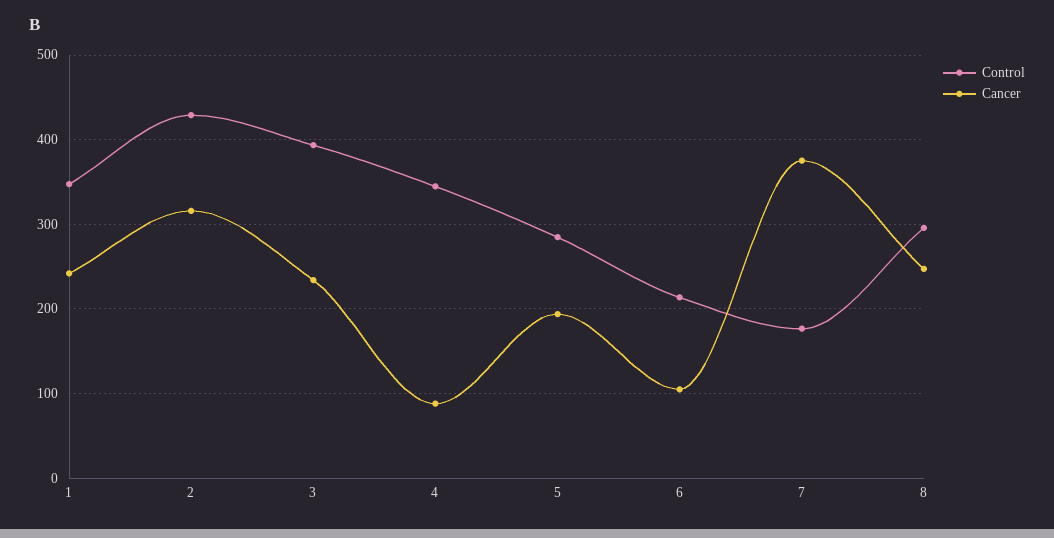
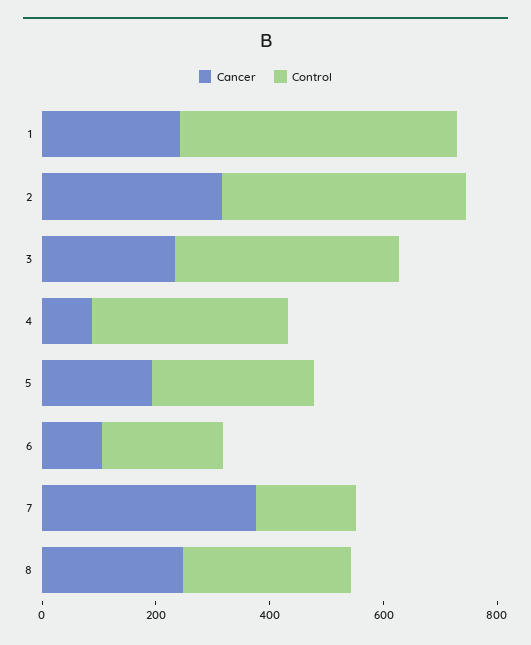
Control, 1: 350 -> 500

